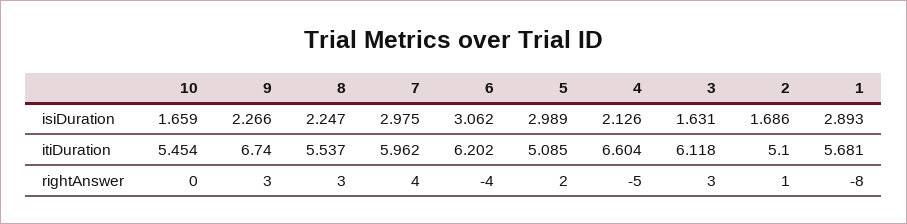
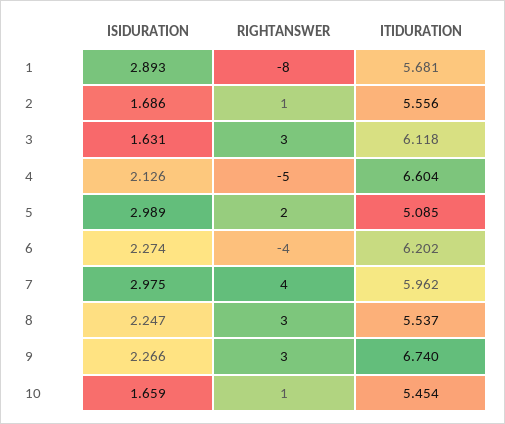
6, isiDuration: 3.062 -> 2.274
2, itiDuration: 5.1 -> 5.556
10, rightAnswer: 0 -> 1

